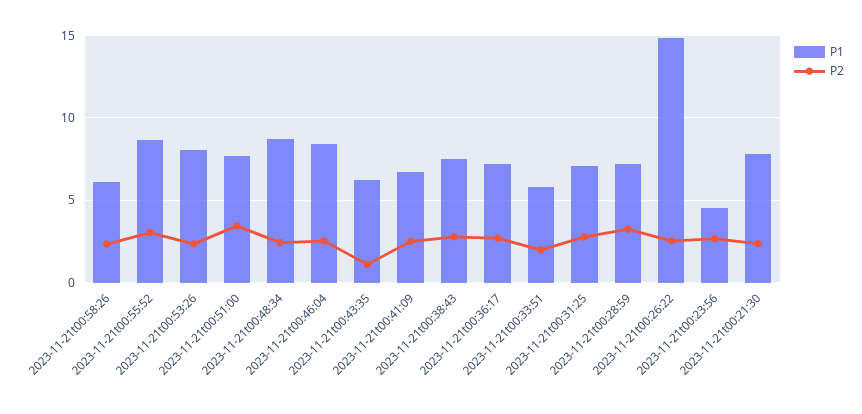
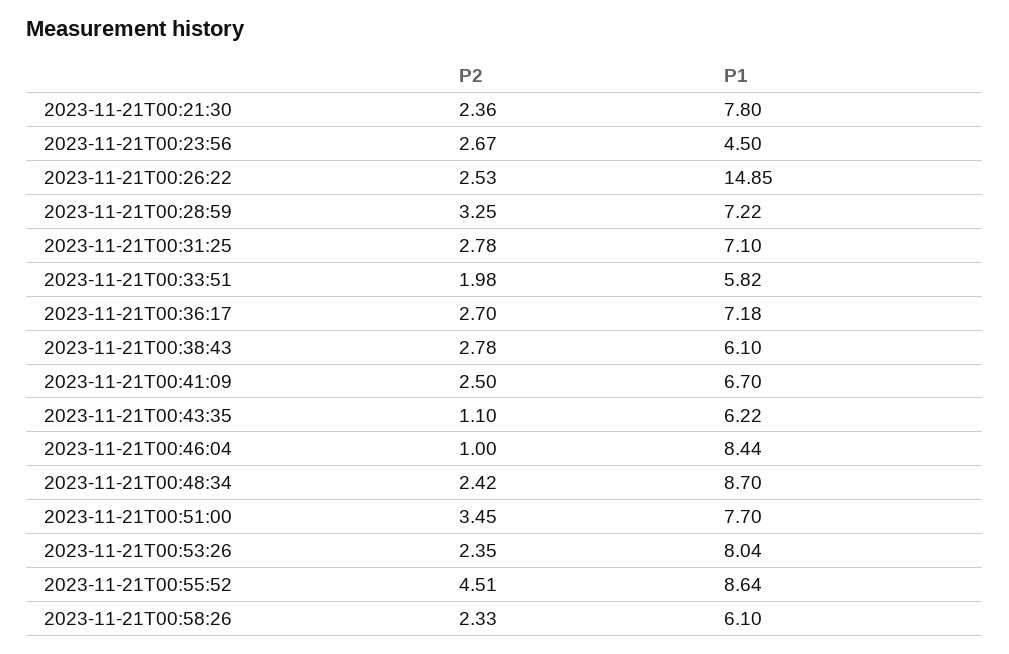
P2, 2023-11-21t00:55:52: 3 -> 4.51
P2, 2023-11-21t00:46:04: 2.5 -> 1
P1, 2023-11-21t00:38:43: 7.5 -> 6.1

